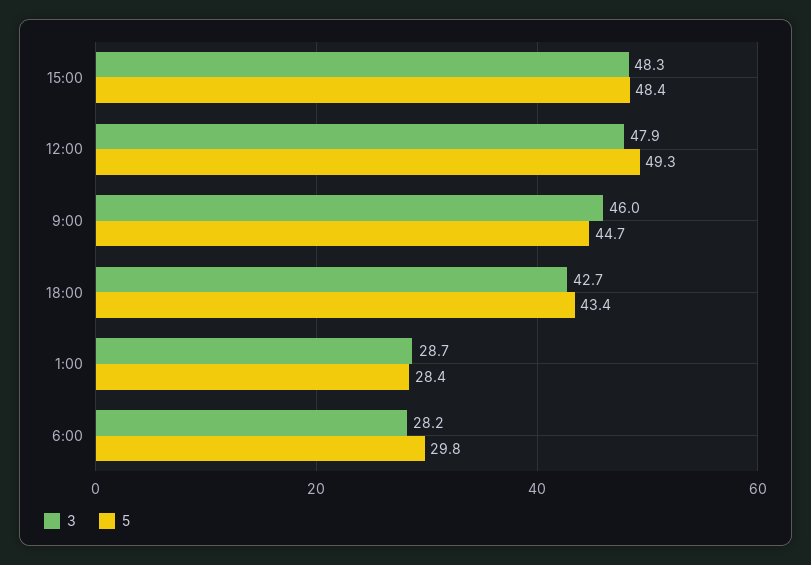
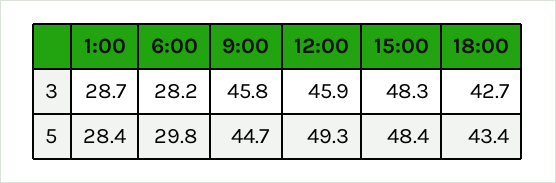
3, 12:00: 47.9 -> 45.9
3, 9:00: 46 -> 45.8

